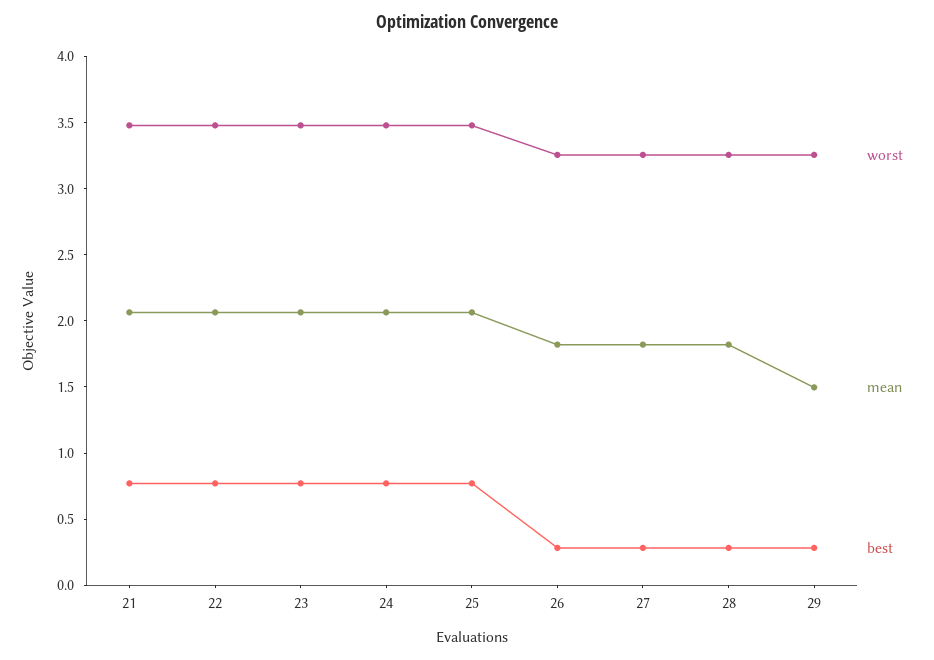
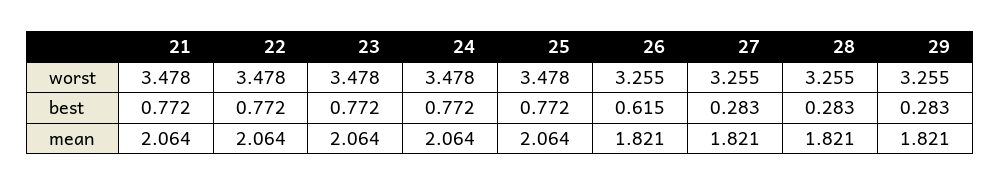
best, 26: 0.3 -> 0.615
mean, 29: 1.5 -> 1.821

